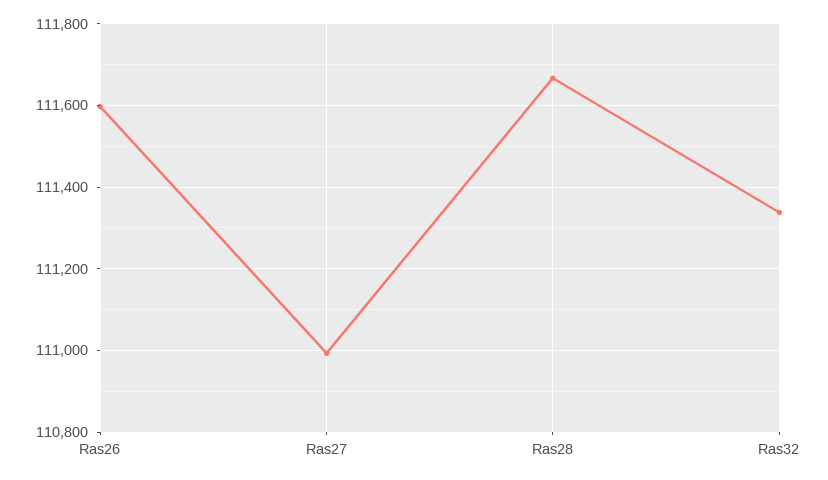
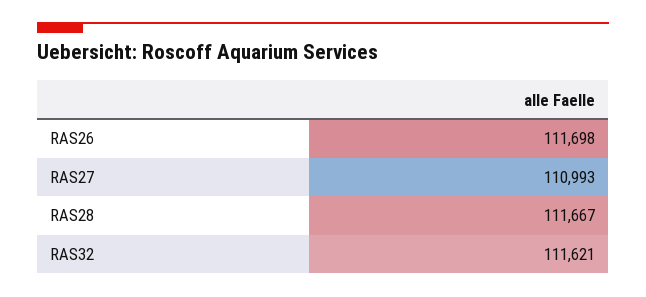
Ras26: 111600 -> 111698
Ras32: 111340 -> 111621

